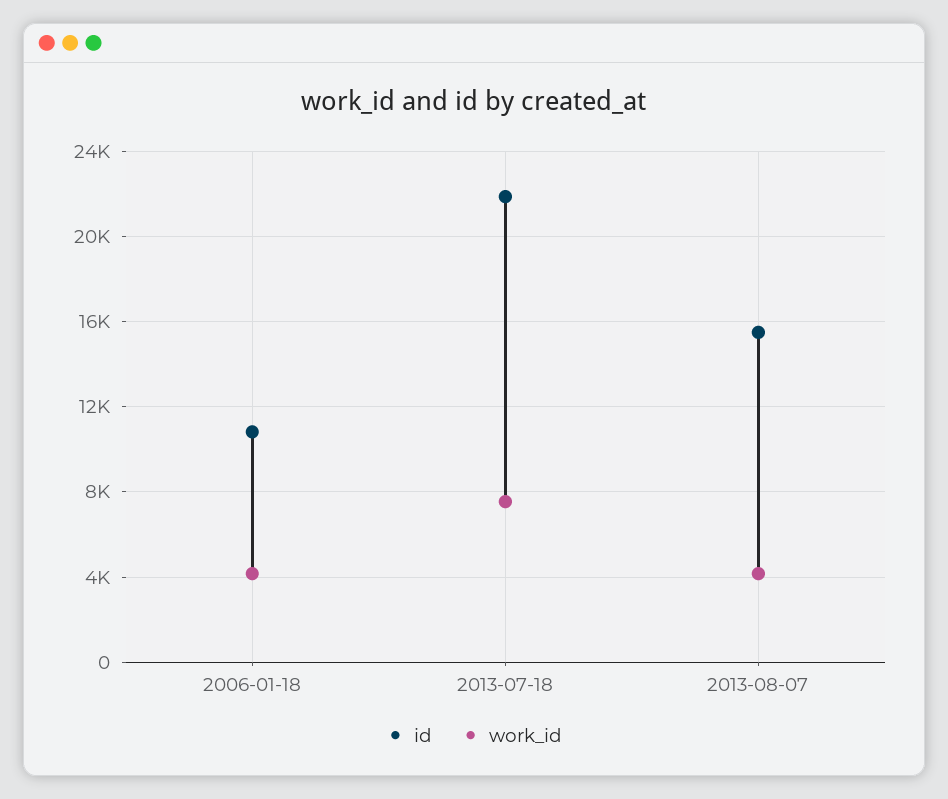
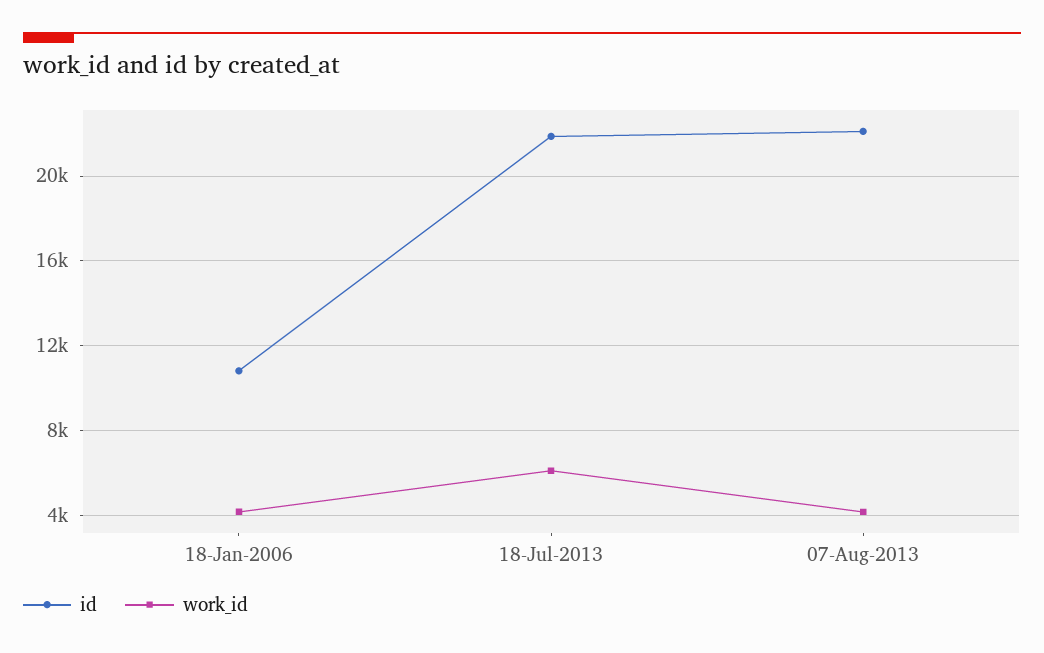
work_id, 2013-07-18: 7500 -> 6000
id, 2013-08-07: 15500 -> 22000

